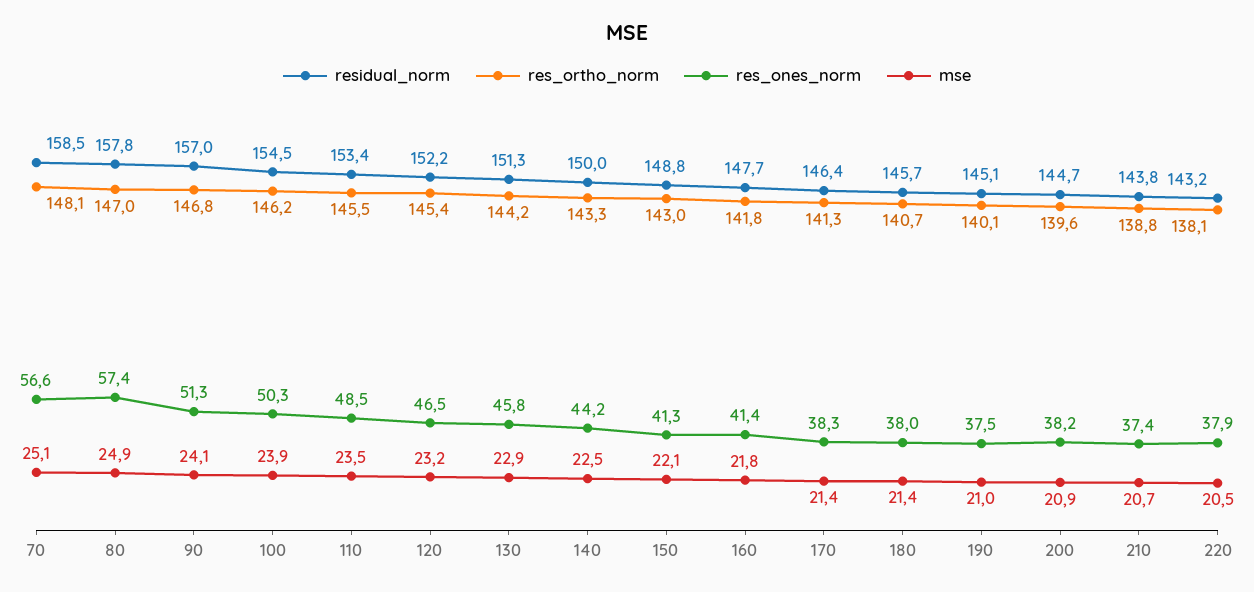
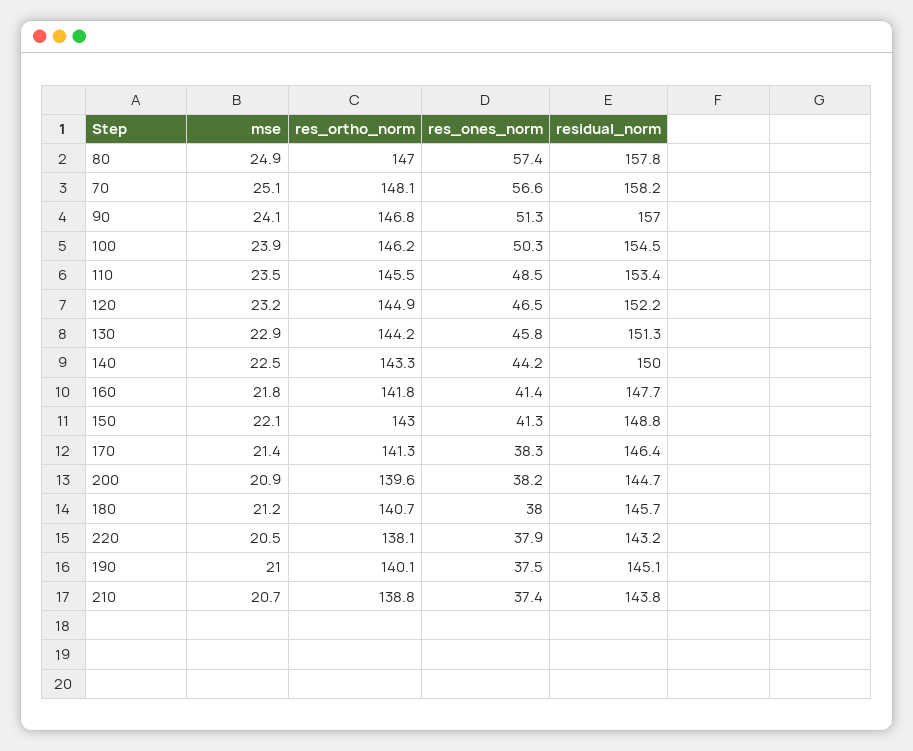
residual_norm, 70: 158.5 -> 158.2
res_ortho_norm, 120: 145.4 -> 144.9
mse, 180: 21.4 -> 21.2

